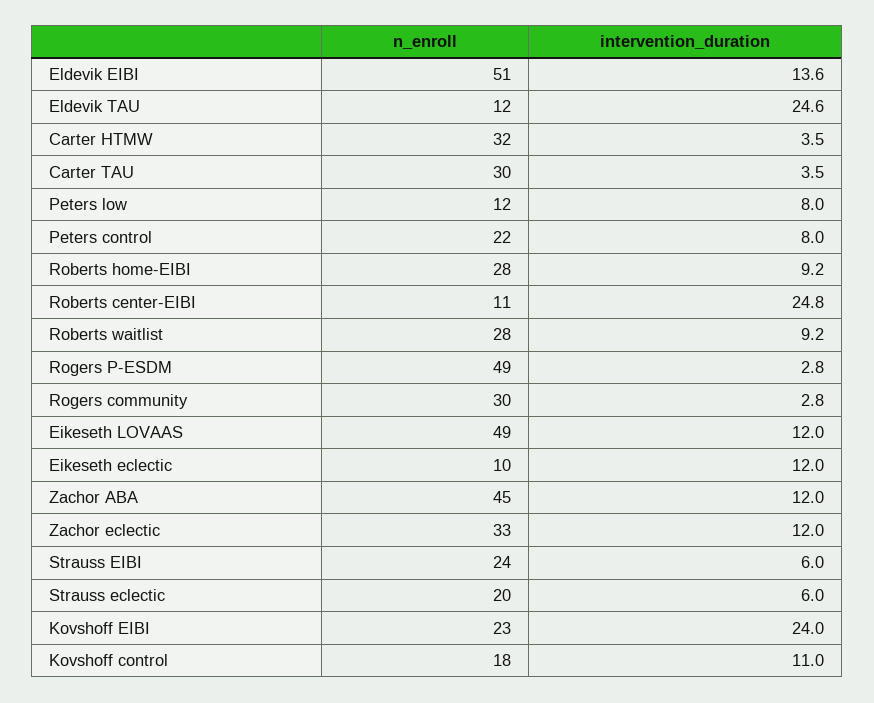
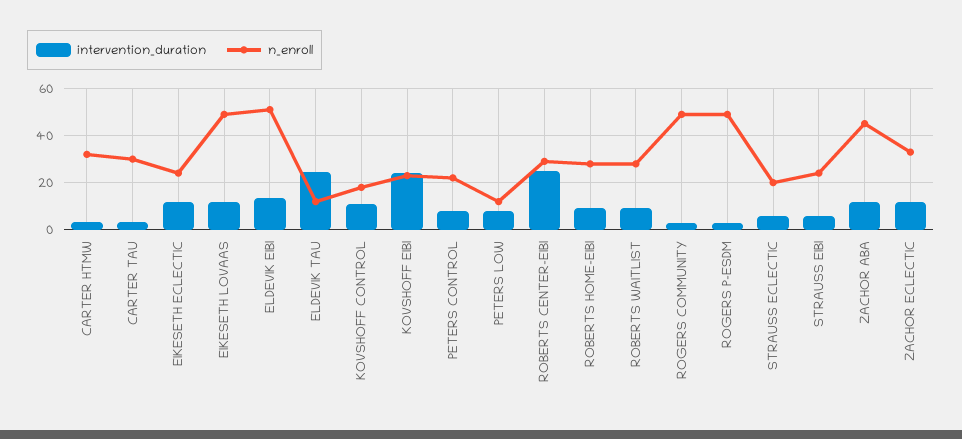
n_enroll, Roberts center-EIBI: 11 -> 30
n_enroll, Rogers community: 30 -> 50
n_enroll, Eikeseth eclectic: 10 -> 25

